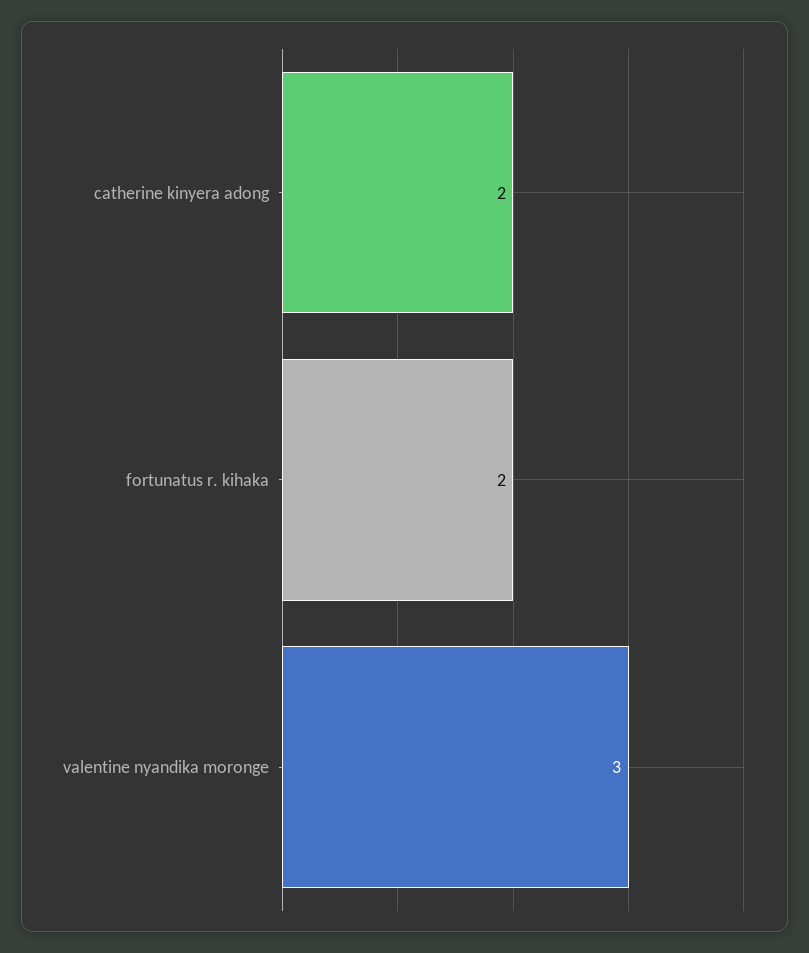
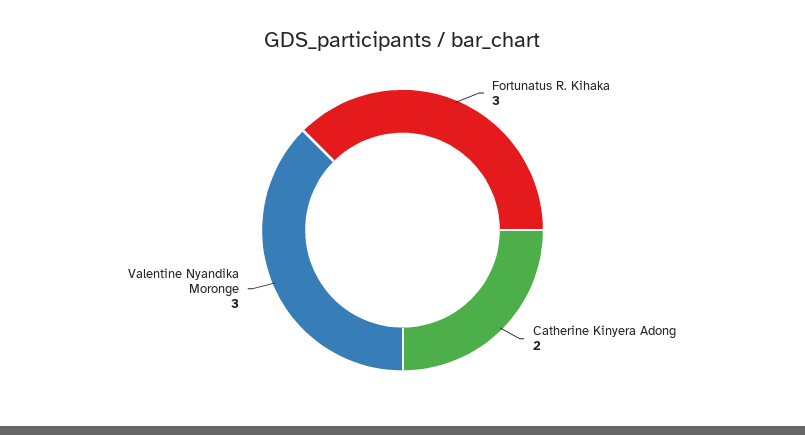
fortunatus r. kihaka: 2 -> 3

